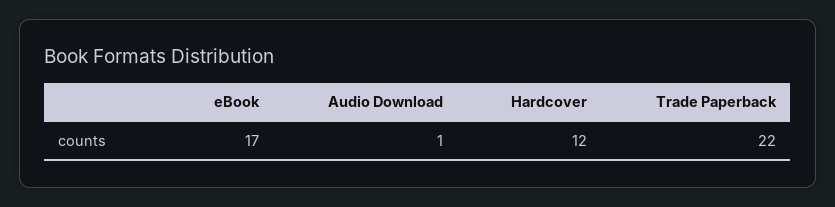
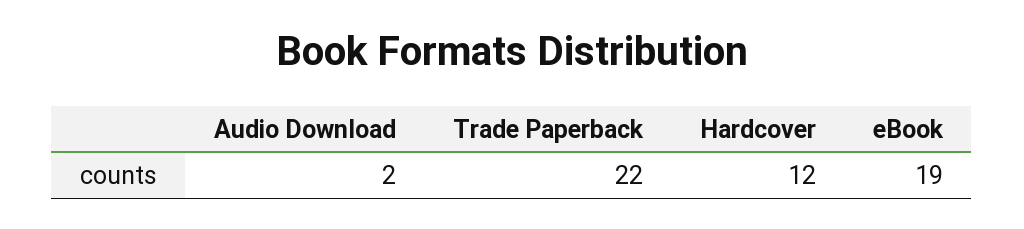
eBook: 17 -> 19
Audio Download: 1 -> 2

